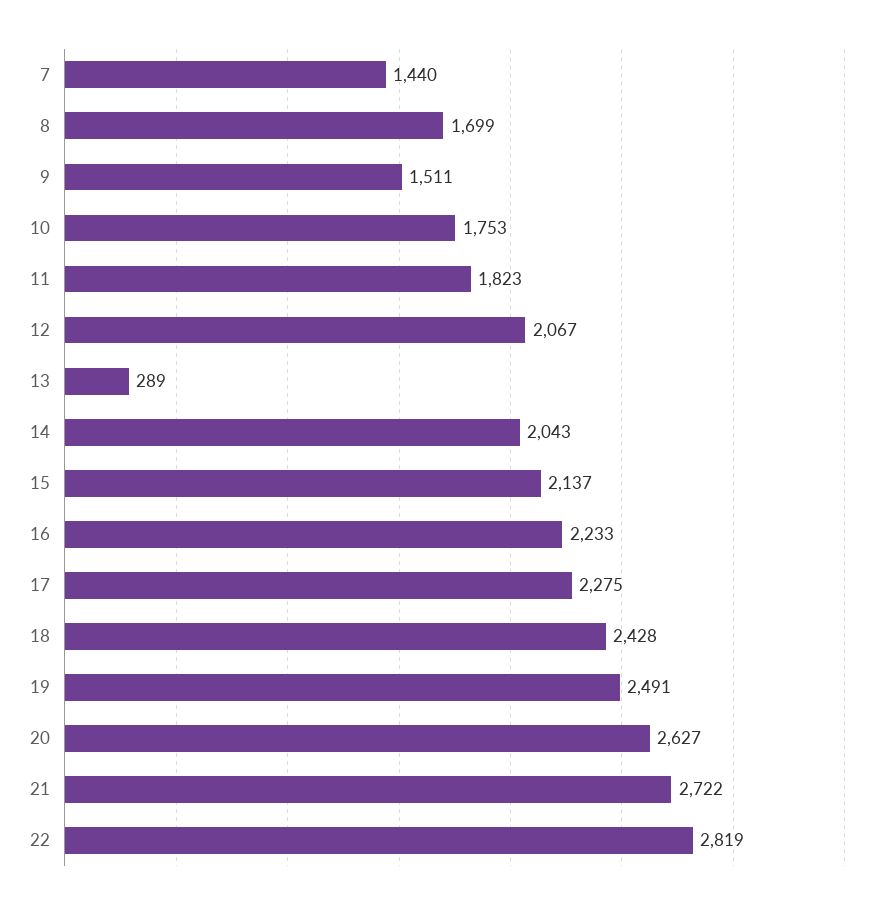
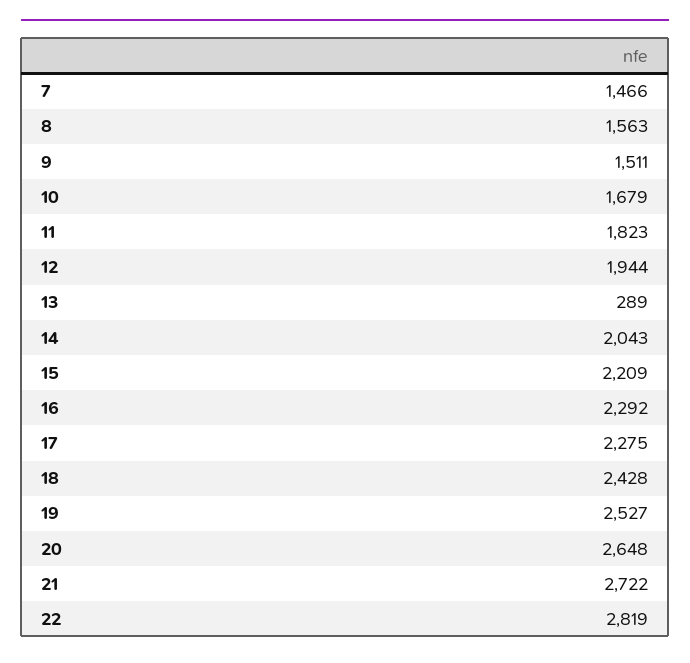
7: 1440 -> 1466
8: 1699 -> 1563
10: 1753 -> 1679
12: 2067 -> 1944
15: 2137 -> 2209
16: 2233 -> 2292
19: 2491 -> 2527
20: 2627 -> 2648

